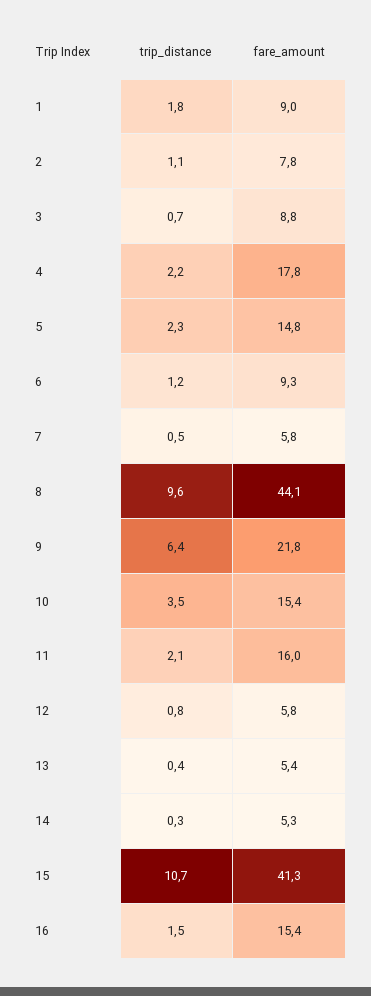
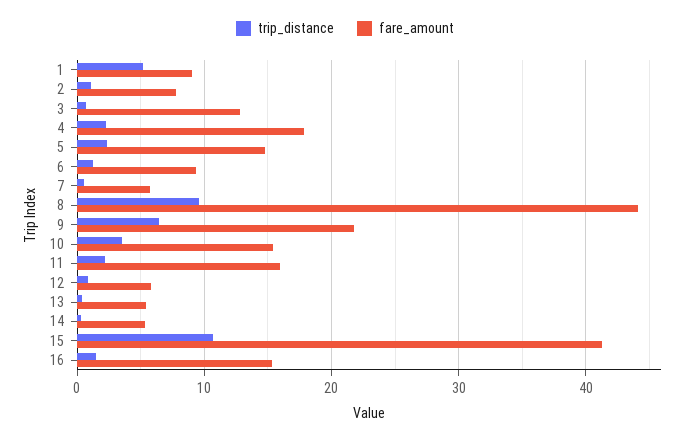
trip_distance, 1: 1.8 -> 5
fare_amount, 3: 8.8 -> 13

